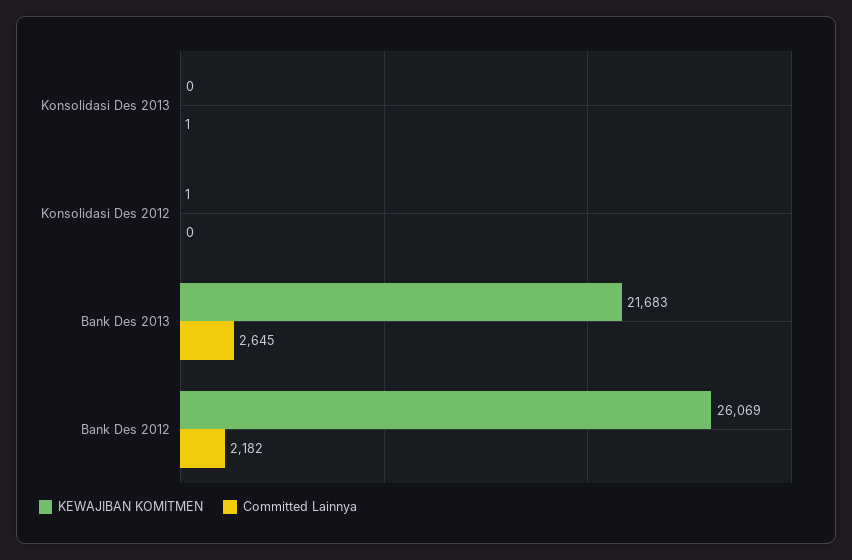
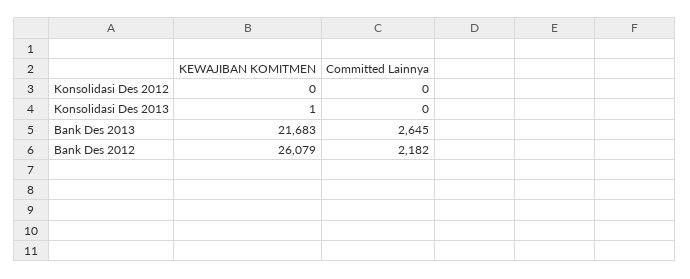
KEWAJIBAN KOMITMEN, Konsolidasi Des 2013: 0 -> 1
Committed Lainnya, Konsolidasi Des 2013: 1 -> 0
KEWAJIBAN KOMITMEN, Konsolidasi Des 2012: 1 -> 0
KEWAJIBAN KOMITMEN, Bank Des 2012: 26069 -> 26079

